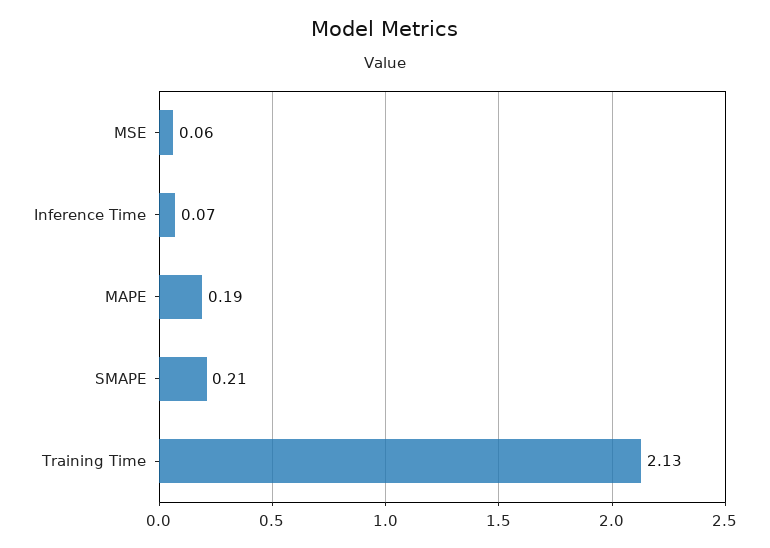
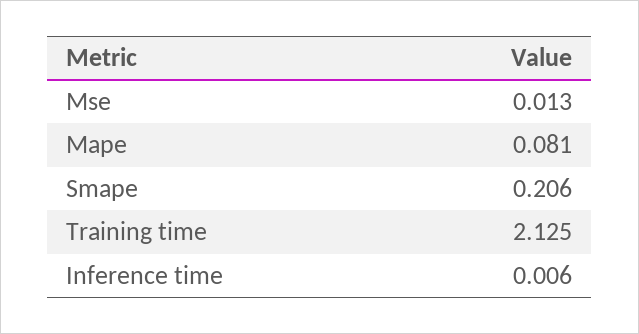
MSE: 0.06 -> 0.013
Inference Time: 0.07 -> 0.006
MAPE: 0.19 -> 0.081

